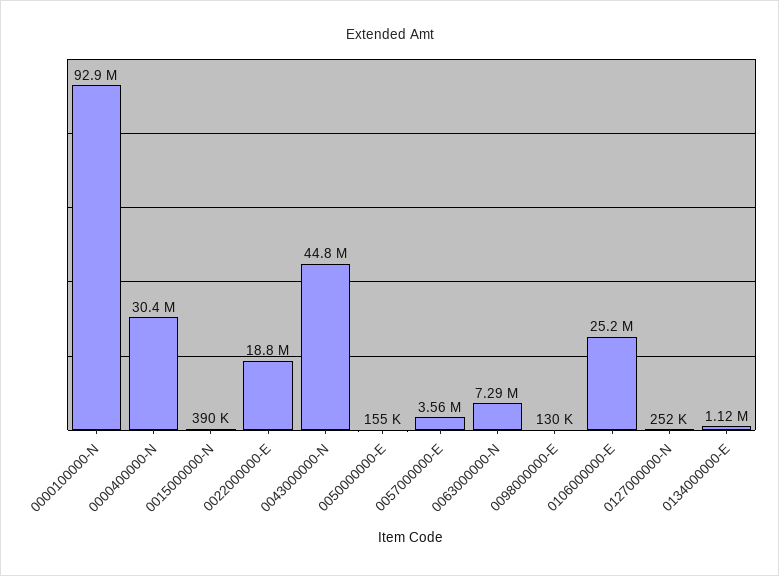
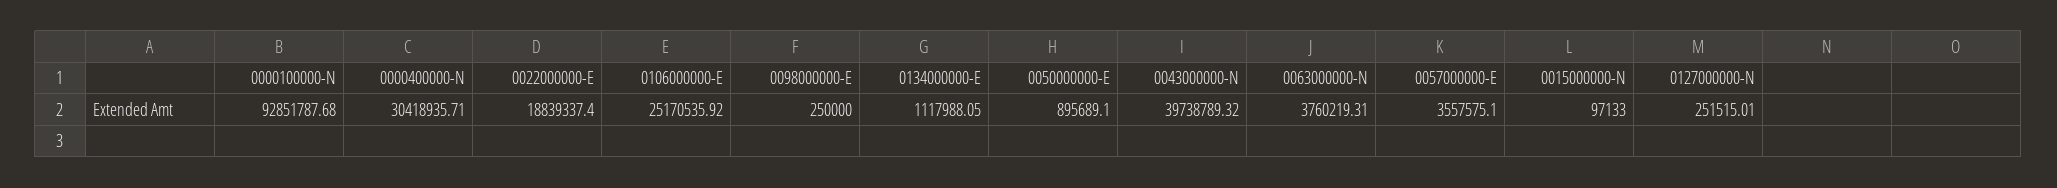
0015000000-N: 390000 -> 97133
0043000000-N: 44800000 -> 39738789.32
0050000000-E: 155000 -> 895689.1
0063000000-N: 7290000 -> 3760219.31
0098000000-E: 130000 -> 250000

